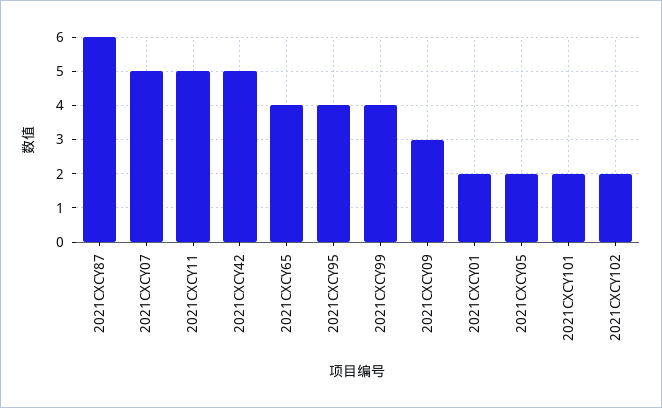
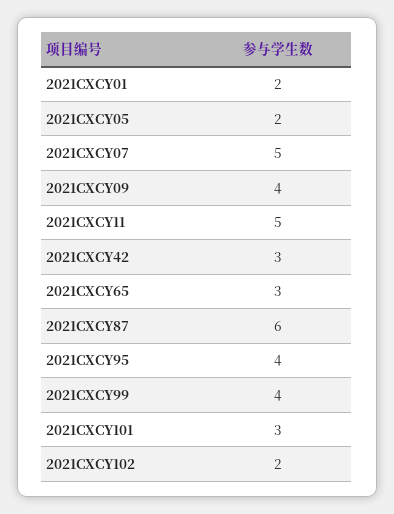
2021CXCY42: 5 -> 3
2021CXCY65: 4 -> 3
2021CXCY09: 3 -> 4
2021CXCY101: 2 -> 3

